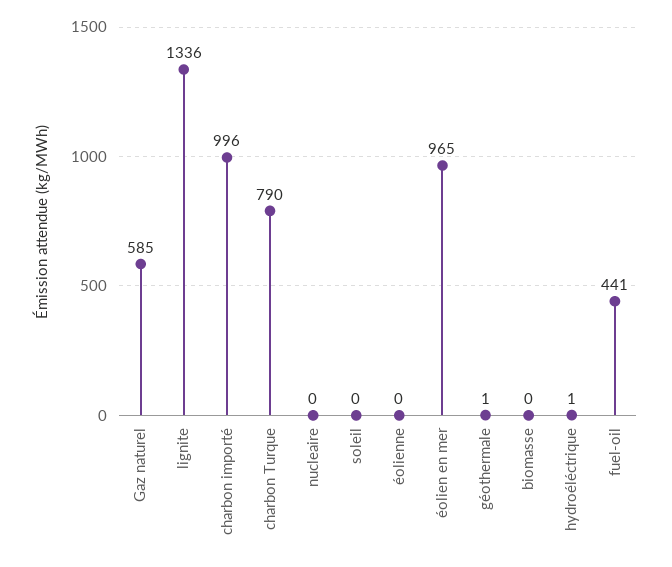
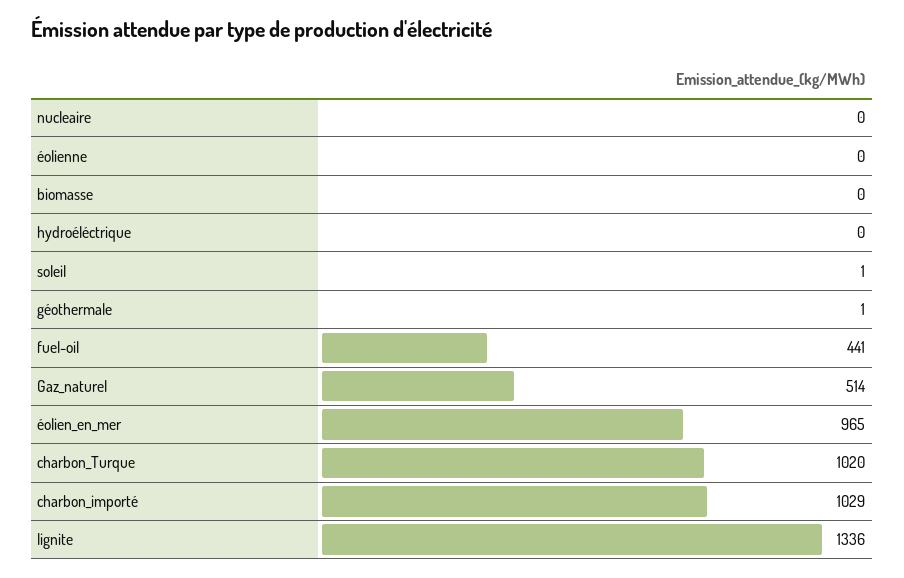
Gaz naturel: 585 -> 514
charbon importé: 996 -> 1029
charbon Turque: 790 -> 1020
soleil: 0 -> 1
hydroéléctrique: 1 -> 0

